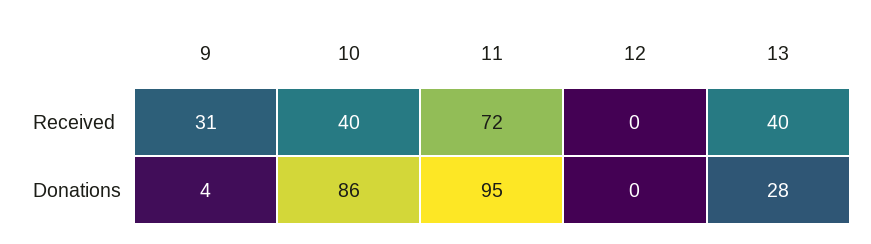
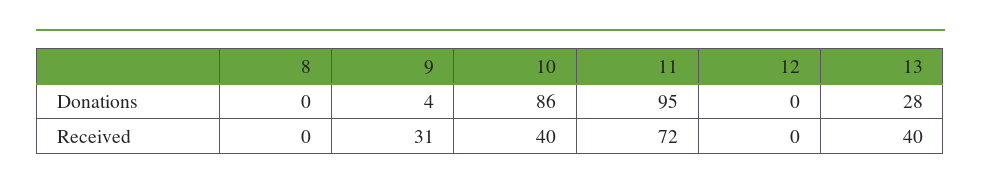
8, Donations: none -> 0
8, Received: none -> 0

